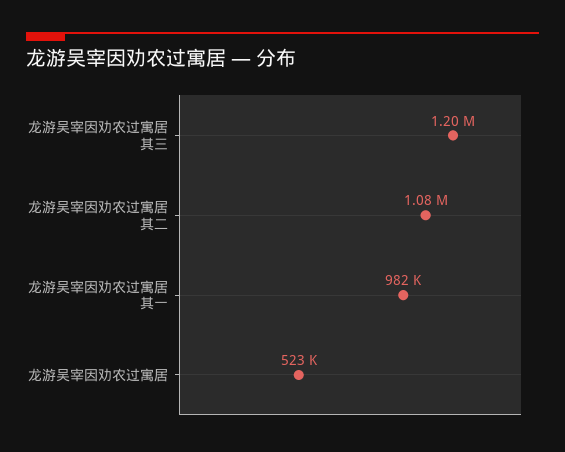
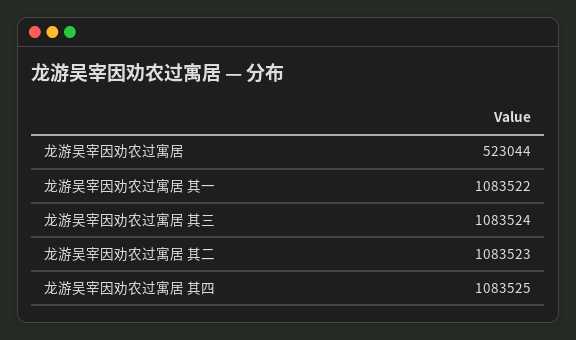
龙游吴宰因劝农过寓居 其三: 1200000 -> 1083524
龙游吴宰因劝农过寓居 其一: 982000 -> 1083522
龙游吴宰因劝农过寓居 其四: none -> 1083525

